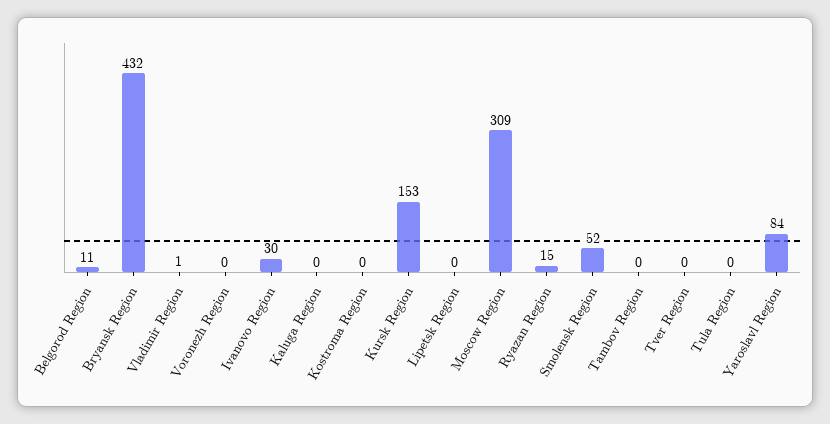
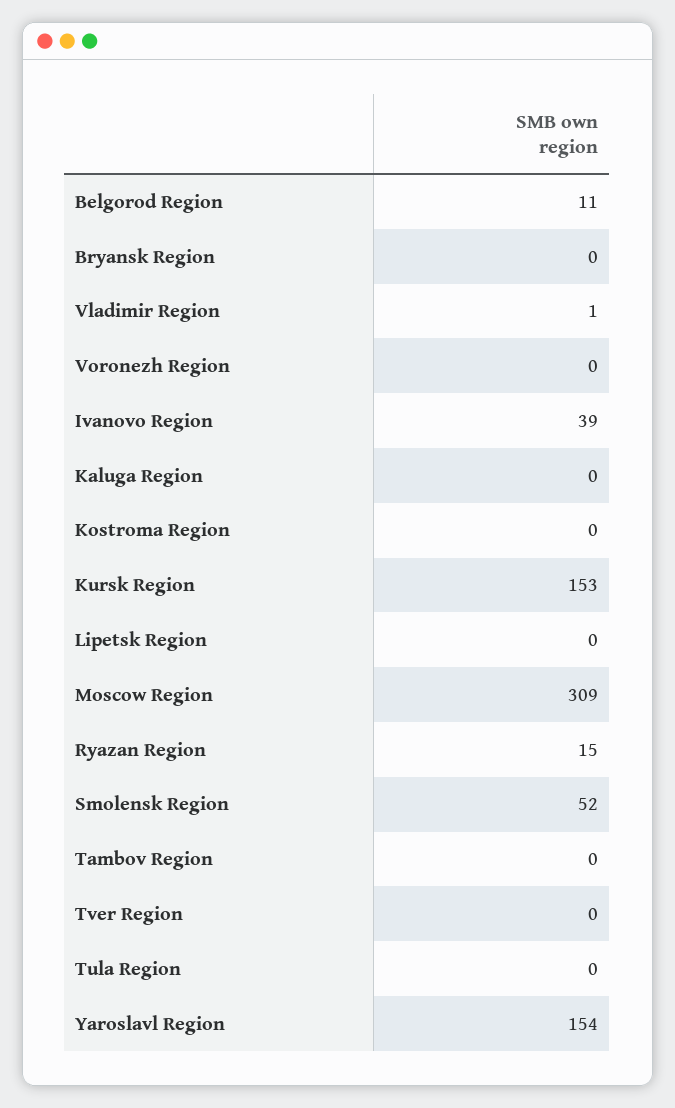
Bryansk Region: 432 -> 0
Ivanovo Region: 30 -> 39
Yaroslavl Region: 84 -> 154

